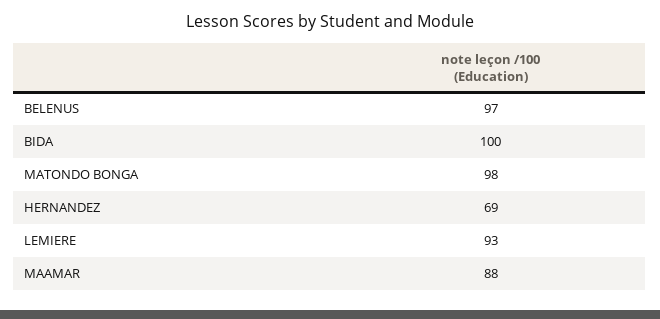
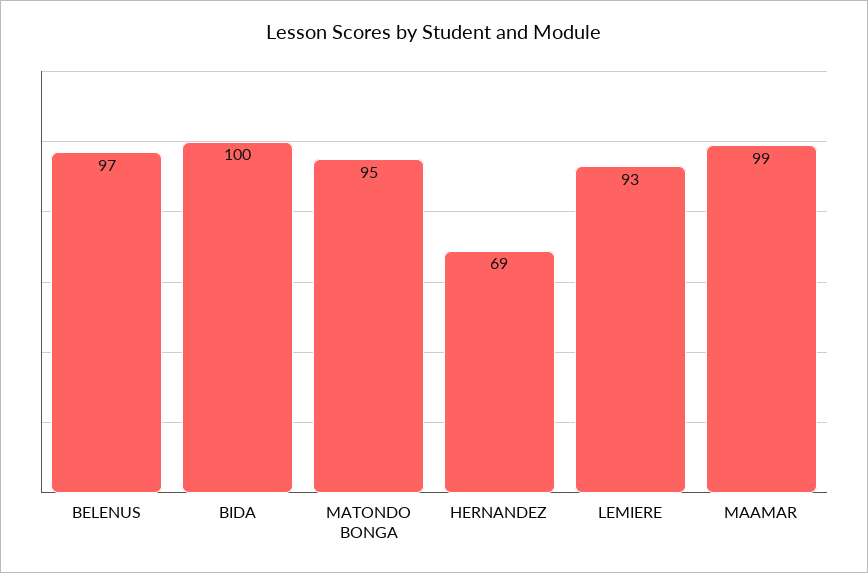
MATONDO BONGA: 98 -> 95
MAAMAR: 88 -> 99

